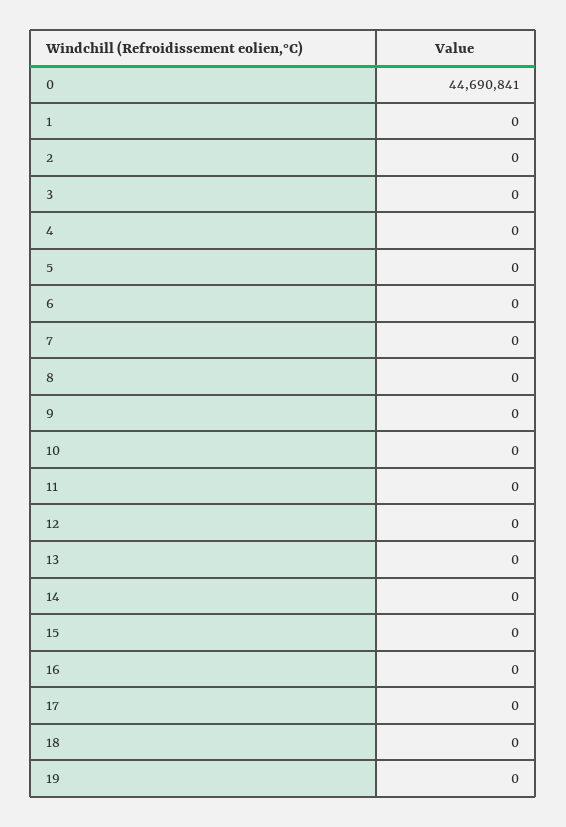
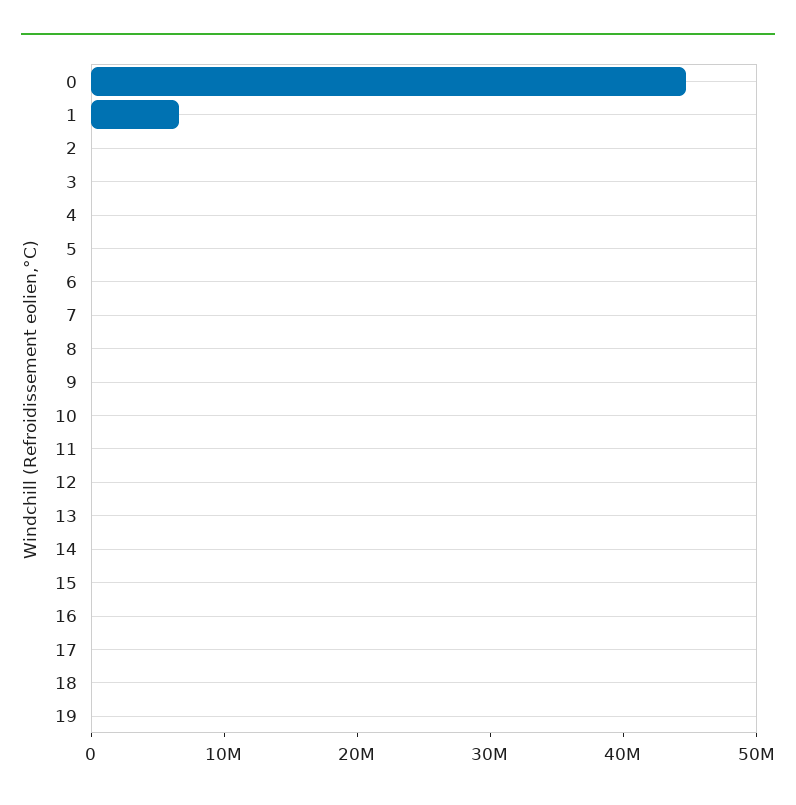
1: 0 -> 6000000

